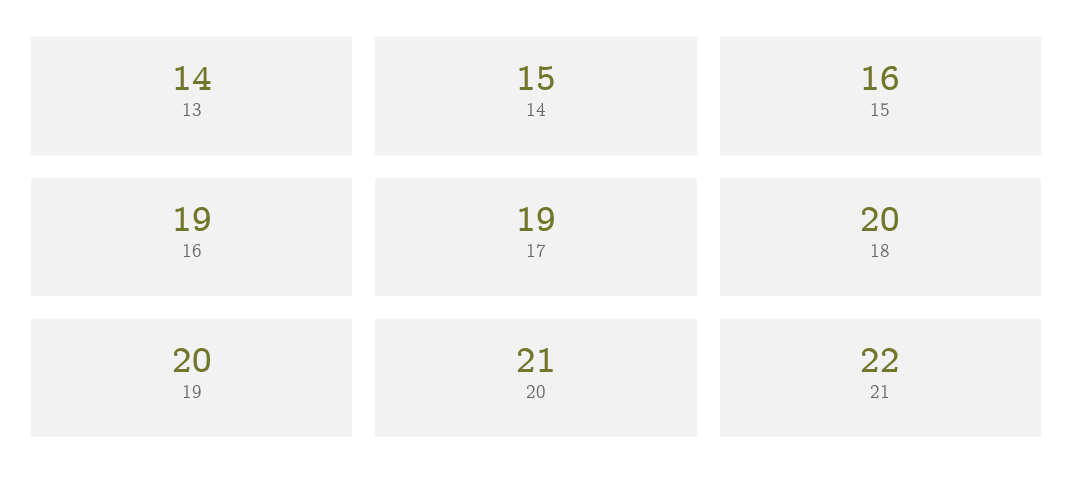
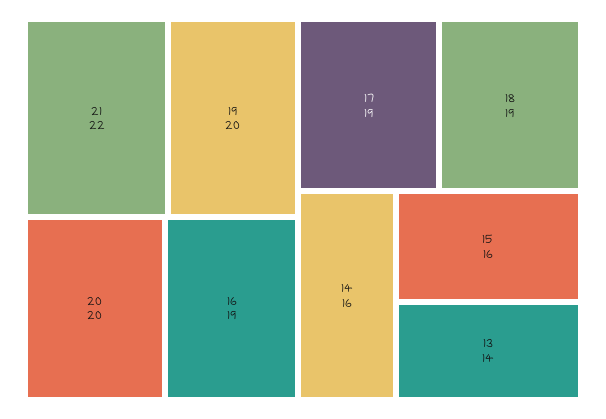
14: 15 -> 16
18: 20 -> 19
20: 21 -> 20

